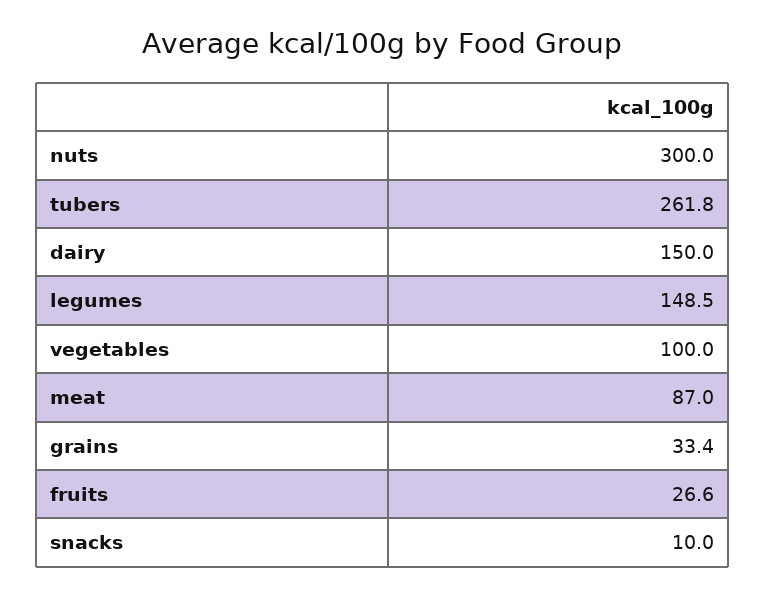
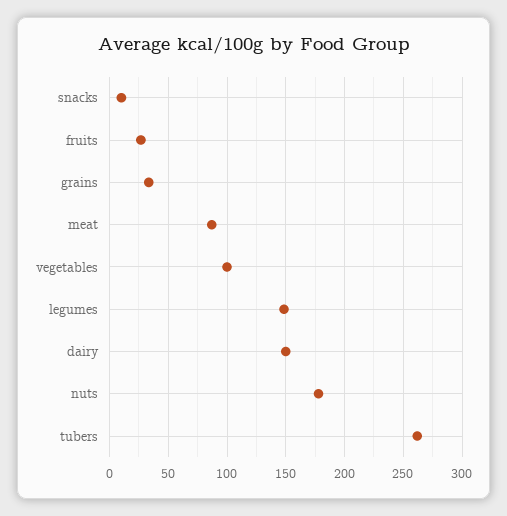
nuts: 300 -> 180

